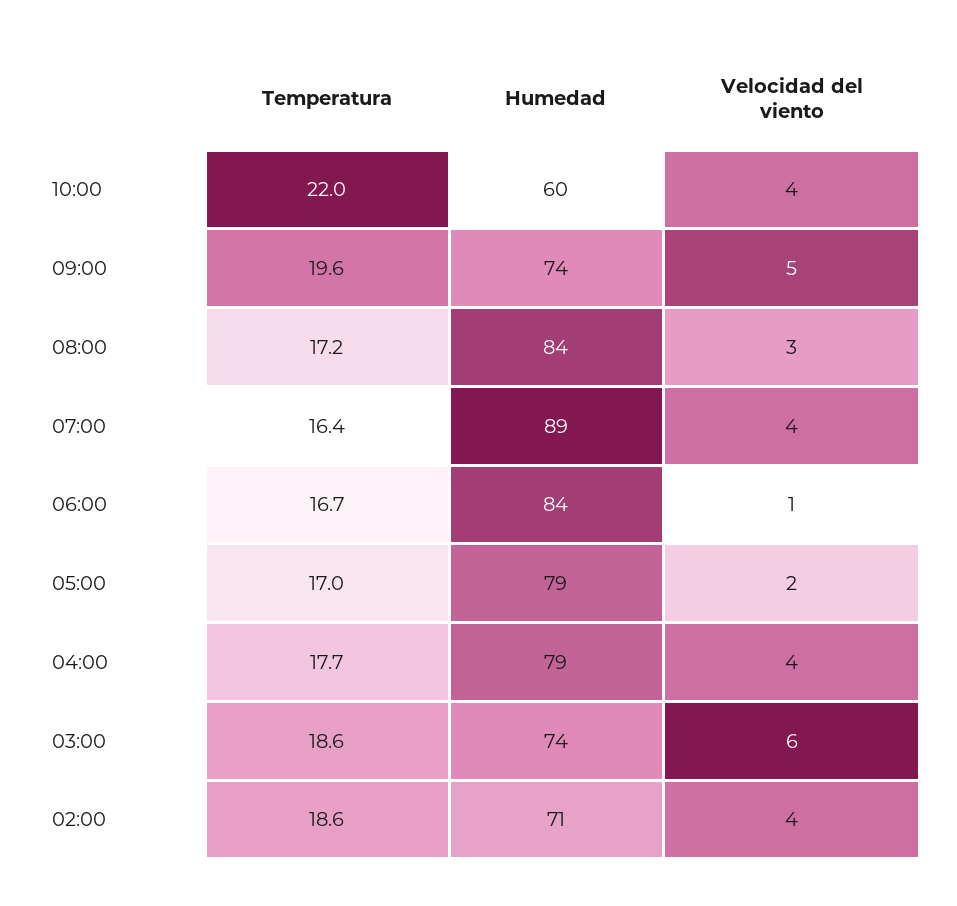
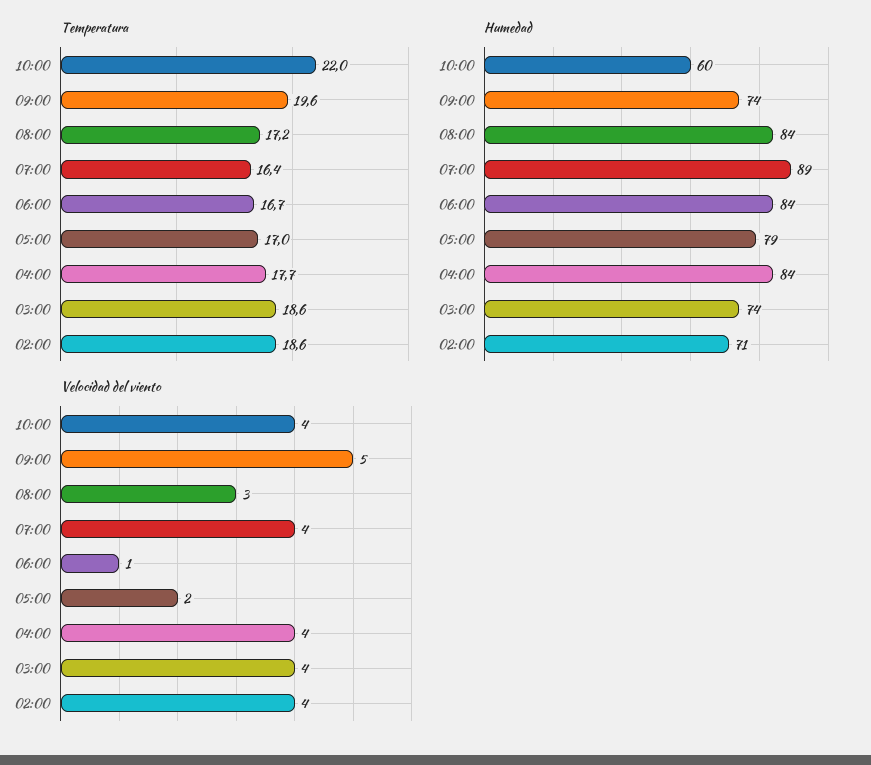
Humedad, 04:00: 79 -> 84
Velocidad del viento, 03:00: 6 -> 4

